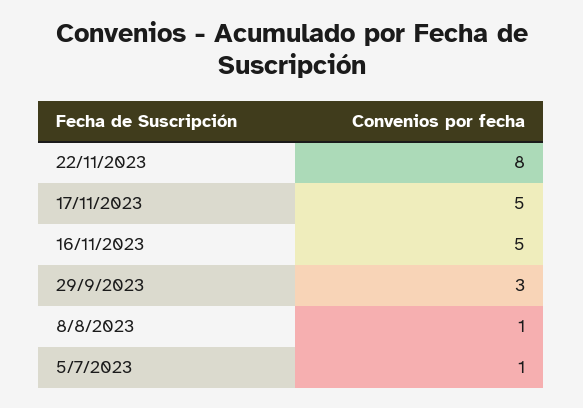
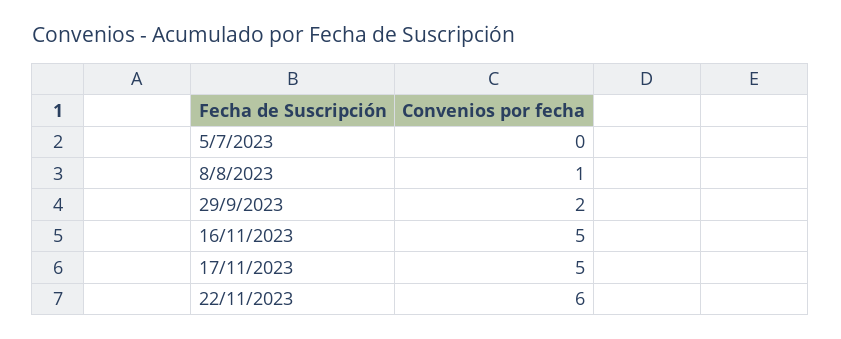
22/11/2023: 8 -> 6
29/9/2023: 3 -> 2
5/7/2023: 1 -> 0

